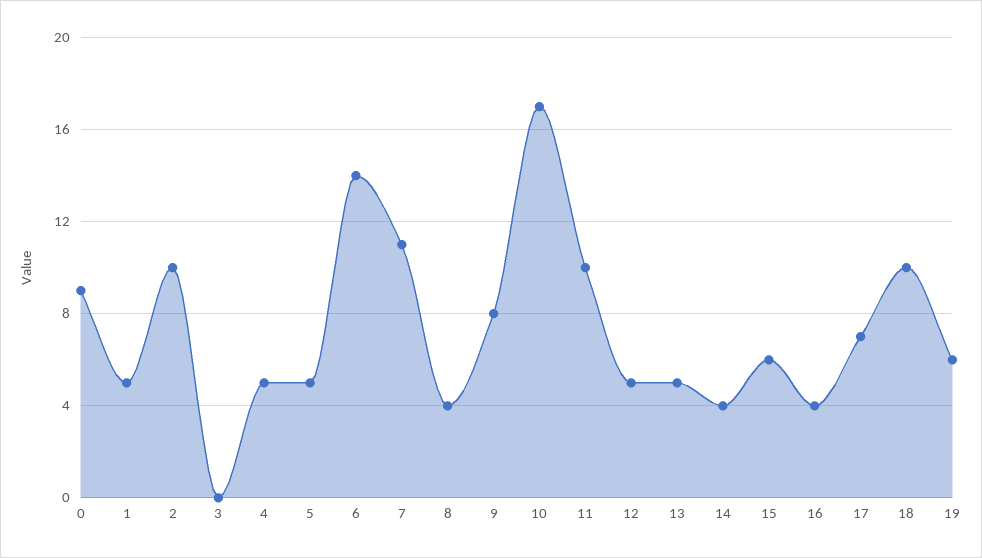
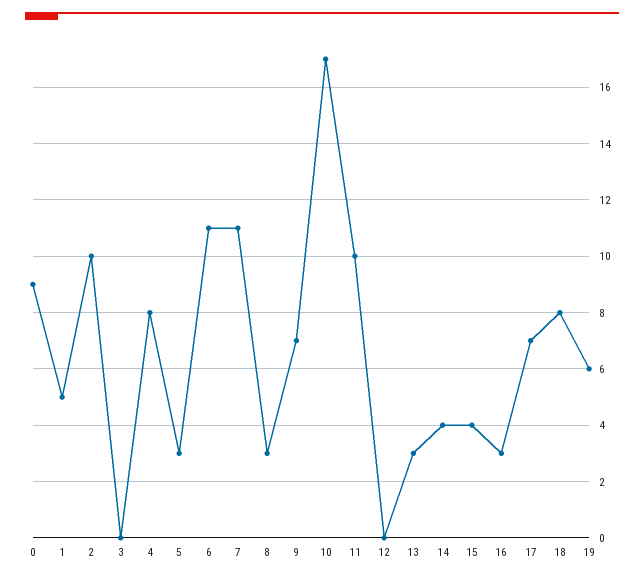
4: 5 -> 8
5: 5 -> 3
6: 14 -> 11
8: 4 -> 3
9: 8 -> 7
12: 5 -> 0
13: 5 -> 3
15: 6 -> 4
16: 4 -> 3
18: 10 -> 8

